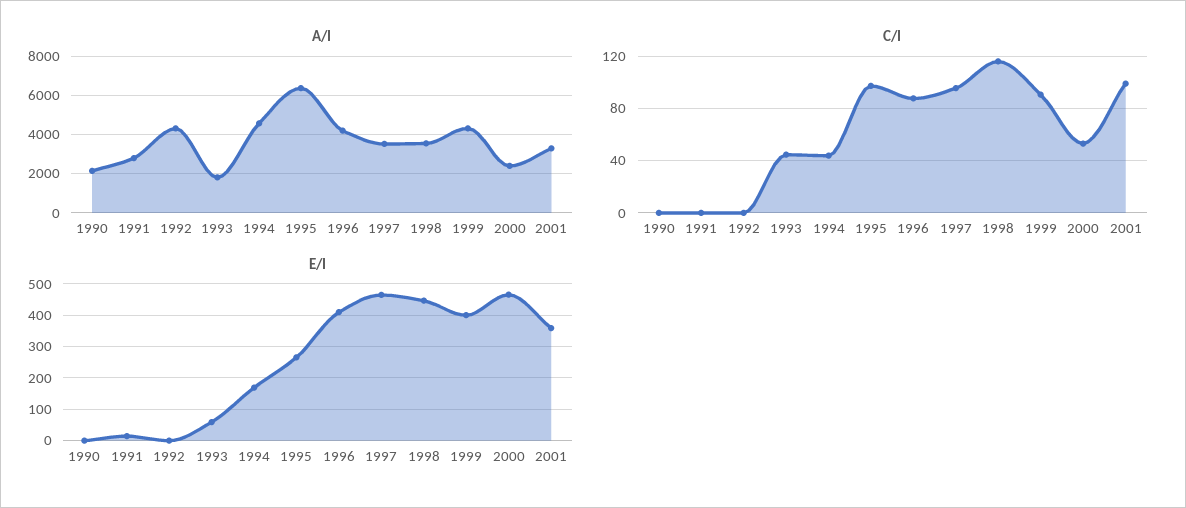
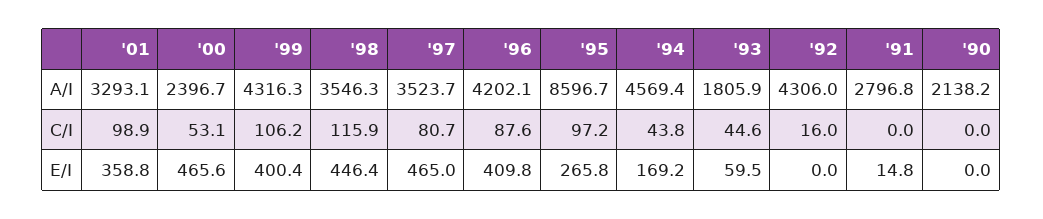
A/I, 1995: 6500 -> 8596.7
C/I, 1992: 0 -> 16
C/I, 1997: 95 -> 80.7
C/I, 1999: 90 -> 106.2

